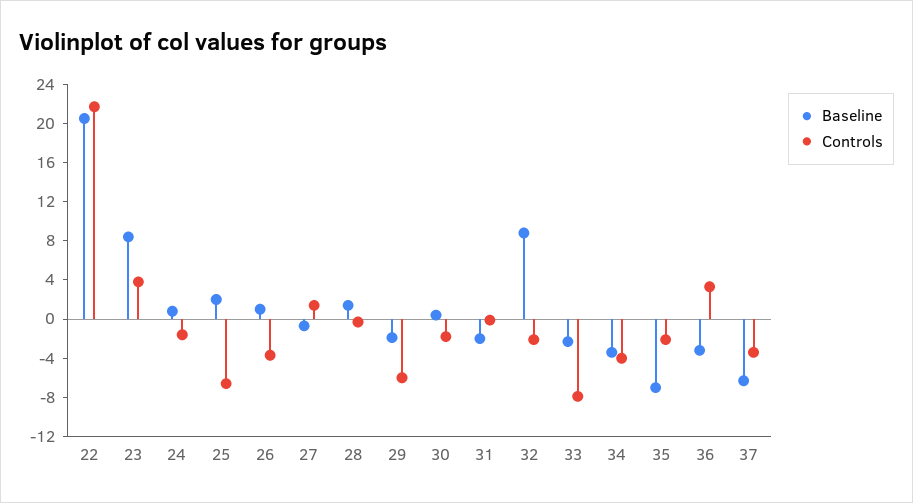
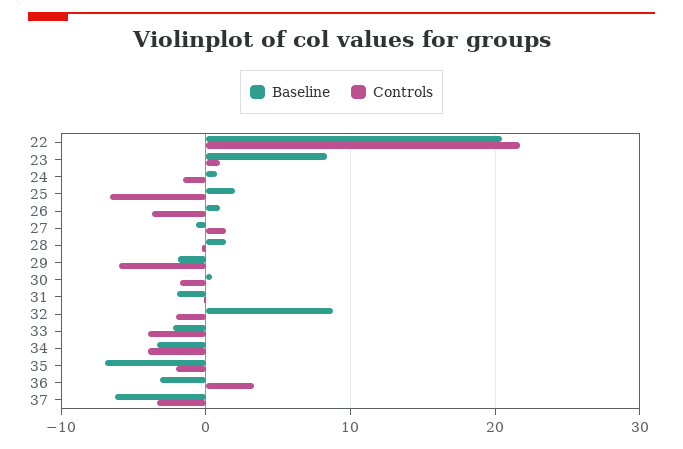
Controls, 23: 4 -> 1
Controls, 33: -8 -> -4

